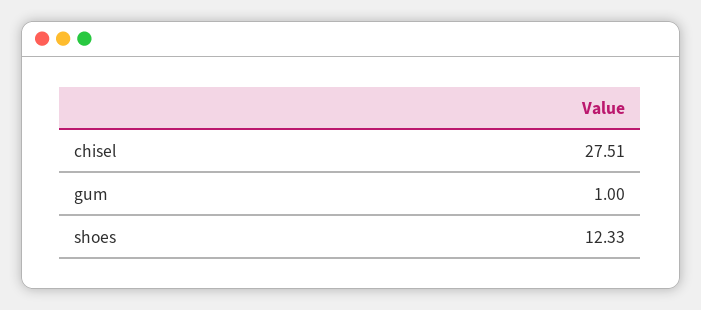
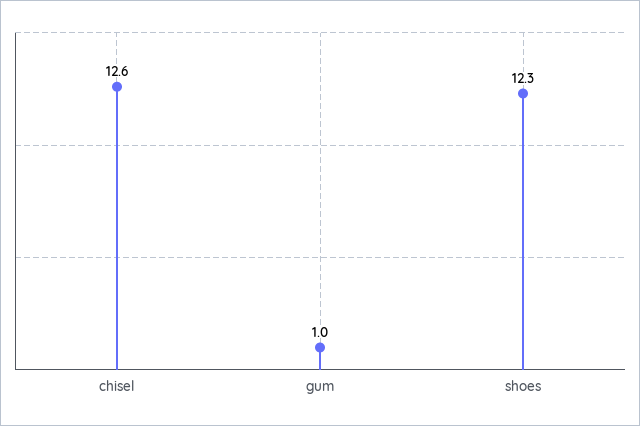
chisel: 27.51 -> 12.6

